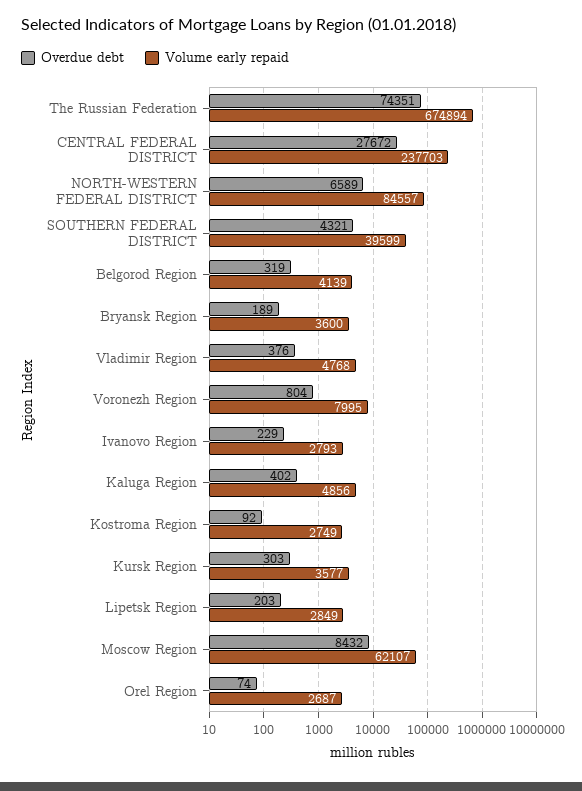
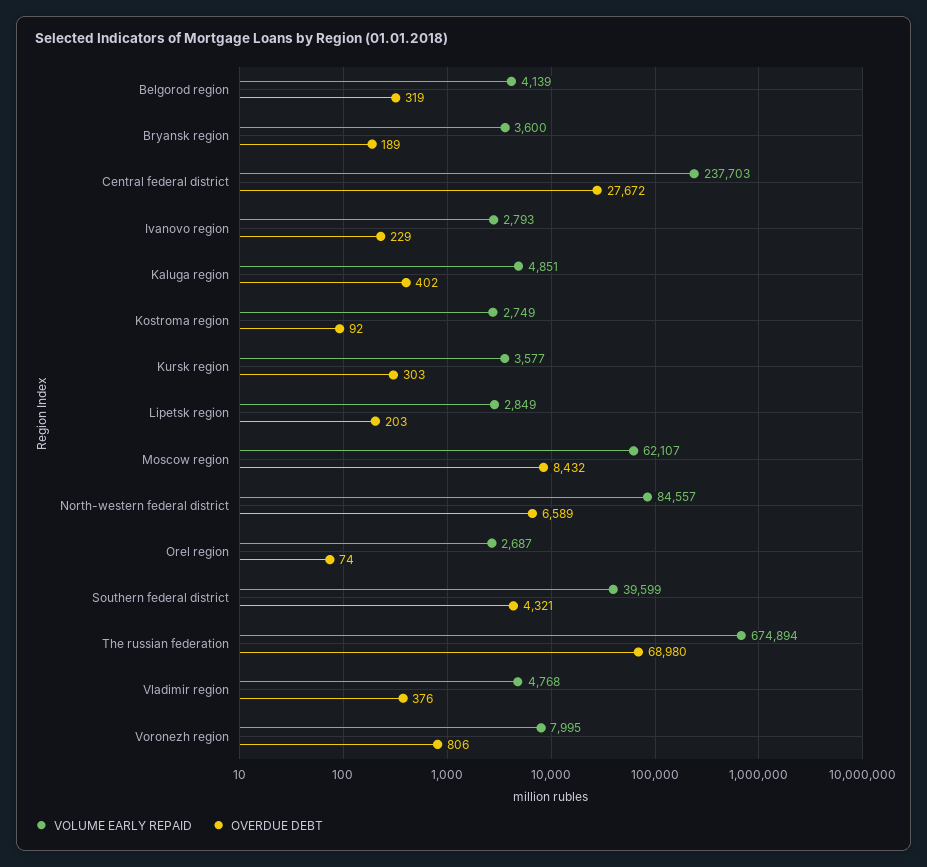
Overdue debt, The Russian Federation: 74351 -> 68980
Overdue debt, Voronezh Region: 804 -> 806
Volume early repaid, Kaluga Region: 4856 -> 4851

